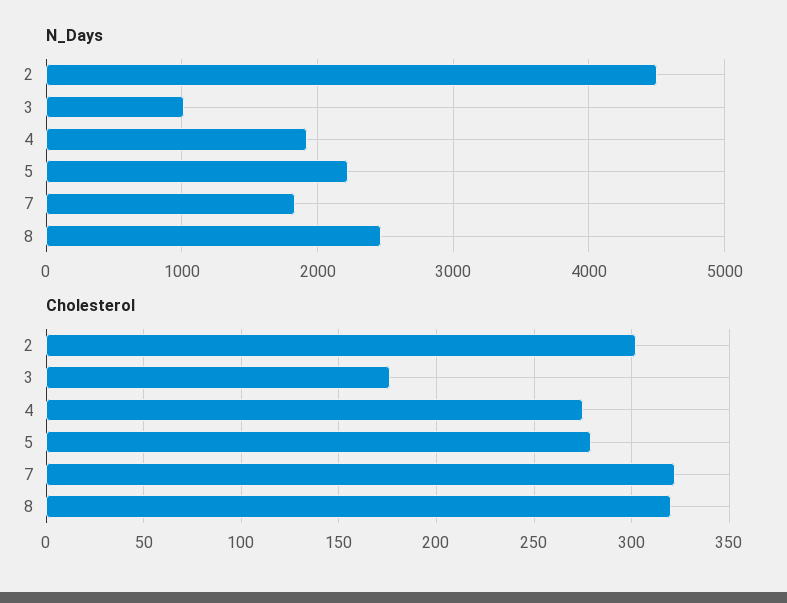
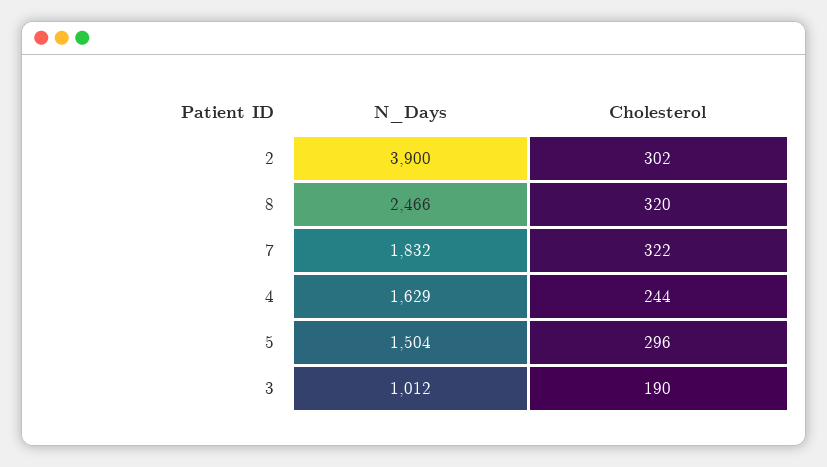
N_Days, 2: 4500 -> 3900
N_Days, 4: 1900 -> 1629
N_Days, 5: 2200 -> 1504
Cholesterol, 3: 175 -> 190
Cholesterol, 4: 275 -> 244
Cholesterol, 5: 280 -> 296

